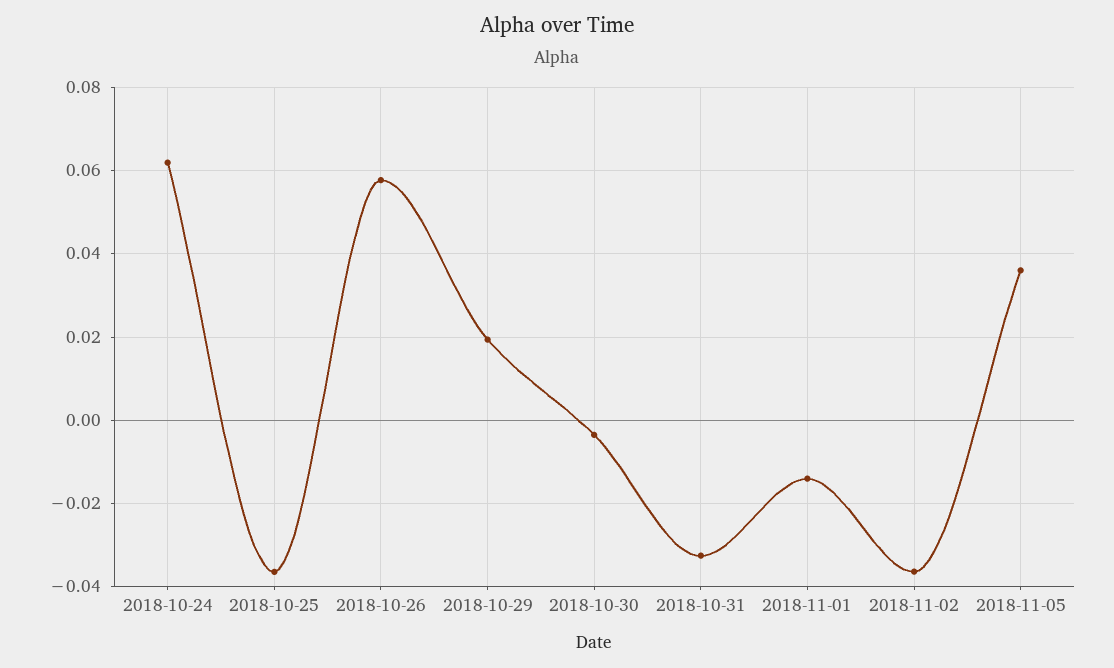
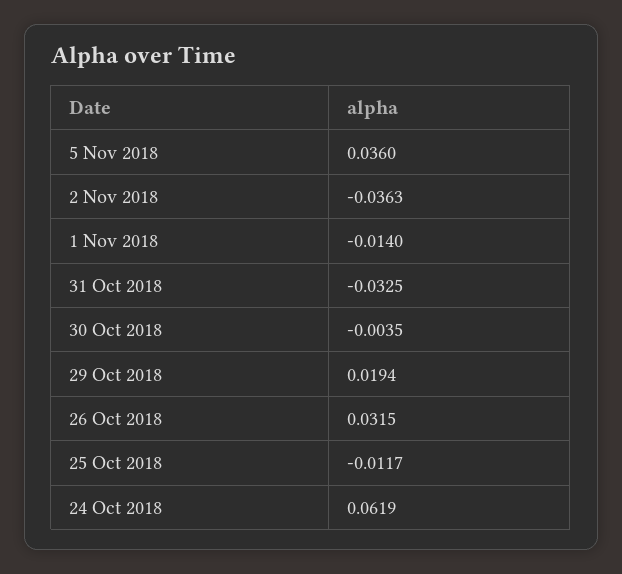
2018-10-25: -0.036 -> -0.0117
2018-10-26: 0.058 -> 0.0315

